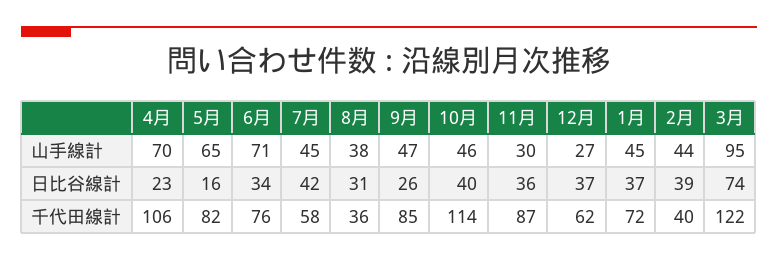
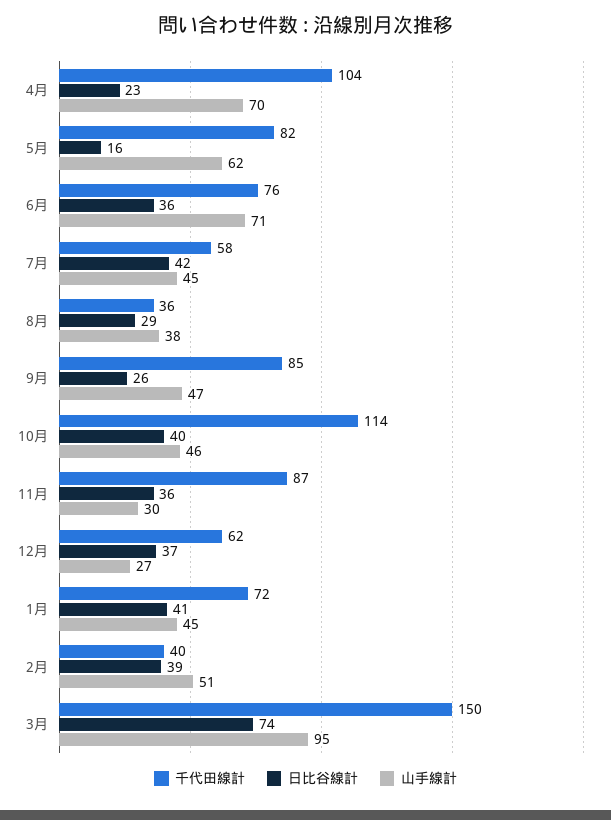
山手線計, 5月: 65 -> 62
山手線計, 2月: 44 -> 51
日比谷線計, 6月: 34 -> 36
日比谷線計, 8月: 31 -> 29
日比谷線計, 1月: 37 -> 41
千代田線計, 4月: 106 -> 104
千代田線計, 3月: 122 -> 150

